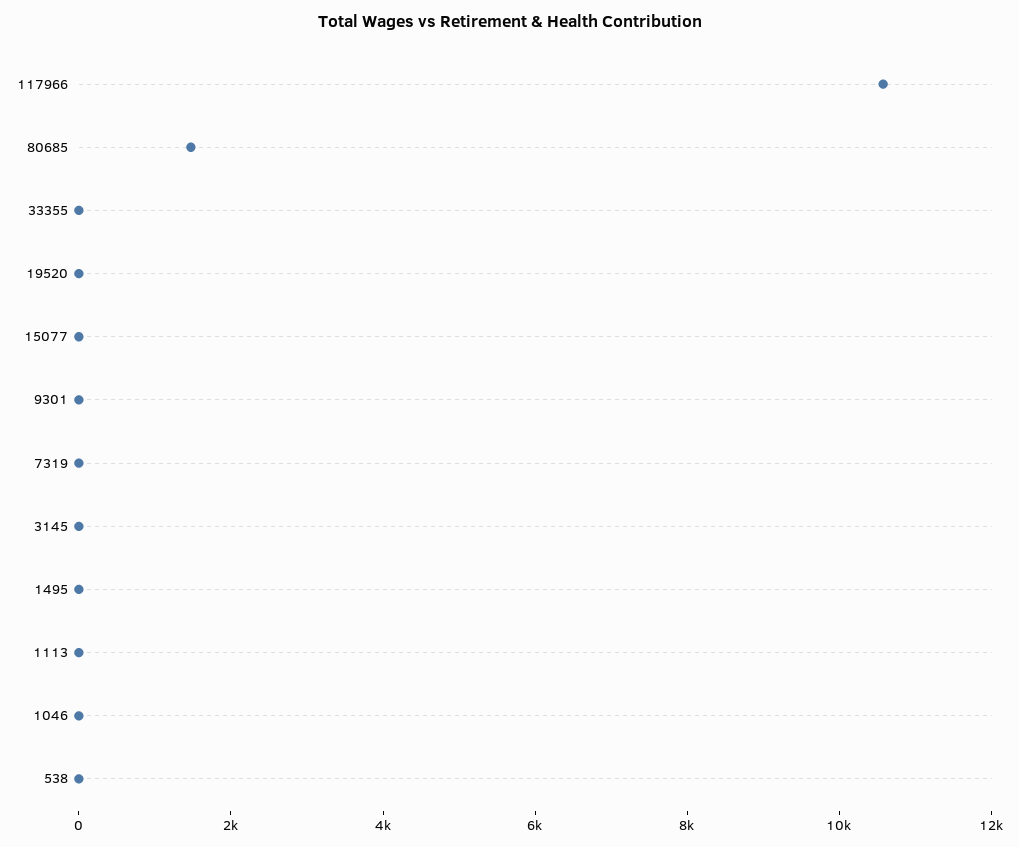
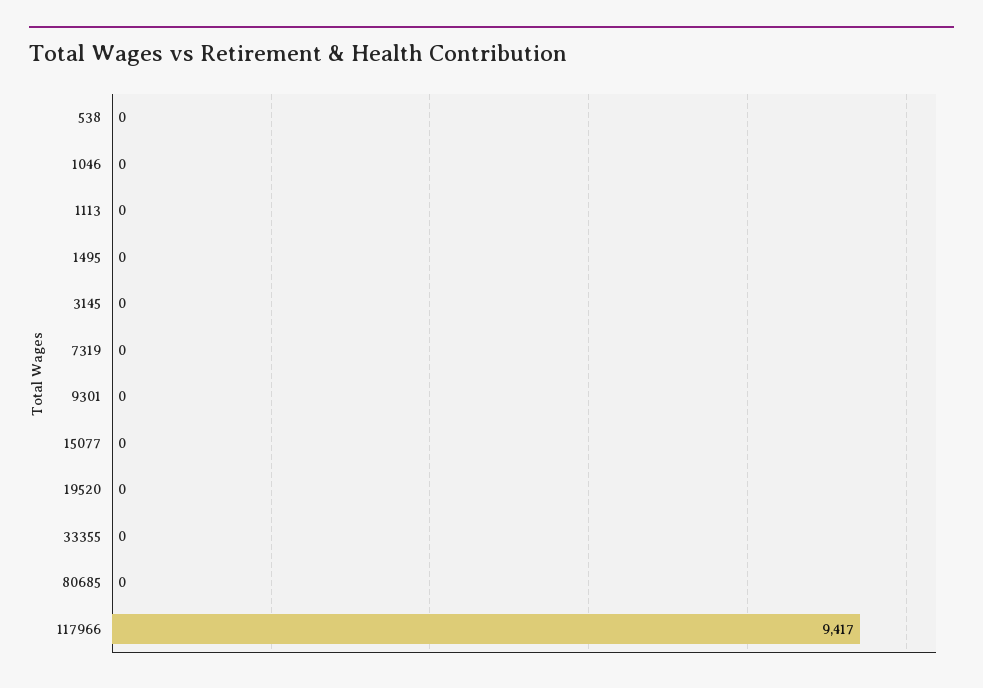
117966: 10500 -> 9417
80685: 1500 -> 0

